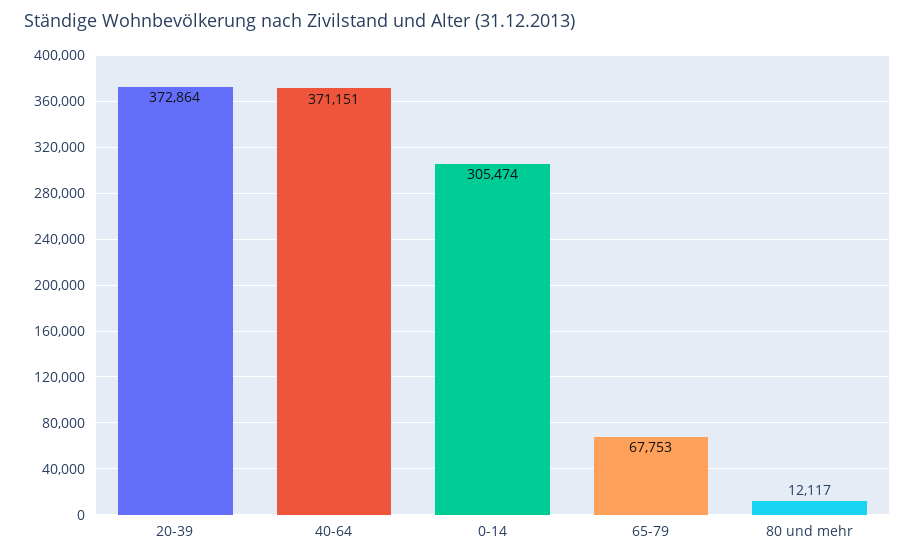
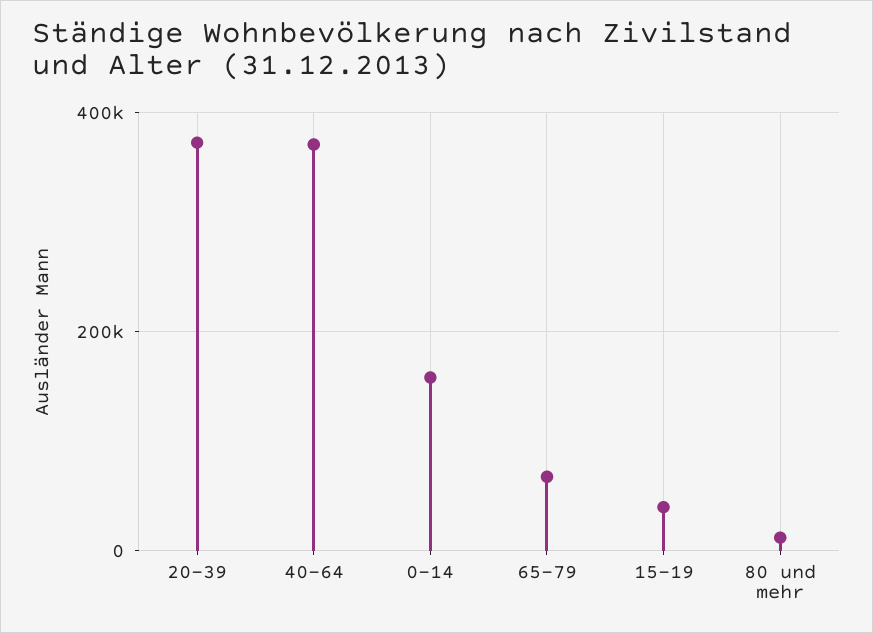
0-14: 305474 -> 160000
15-19: none -> 40000

